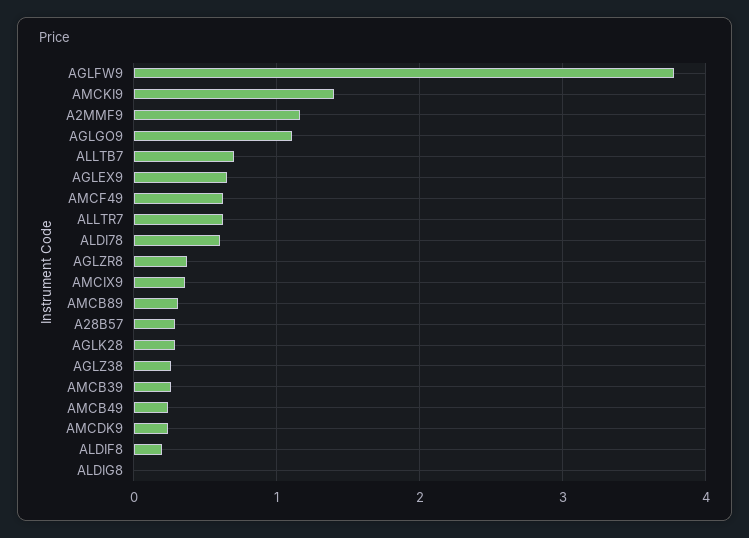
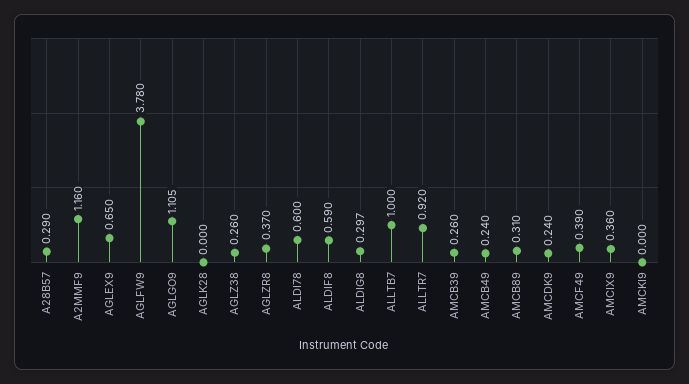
AMCKI9: 1.4 -> 0
ALLTB7: 0.7 -> 1
AMCF49: 0.6 -> 0.39
ALLTR7: 0.6 -> 0.92
AGLK28: 0.3 -> 0
ALDIF8: 0.2 -> 0.59
ALDIG8: 0 -> 0.297

